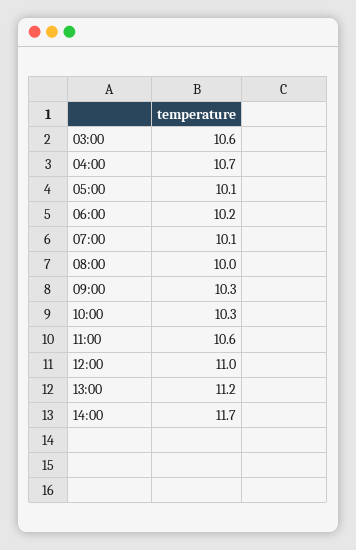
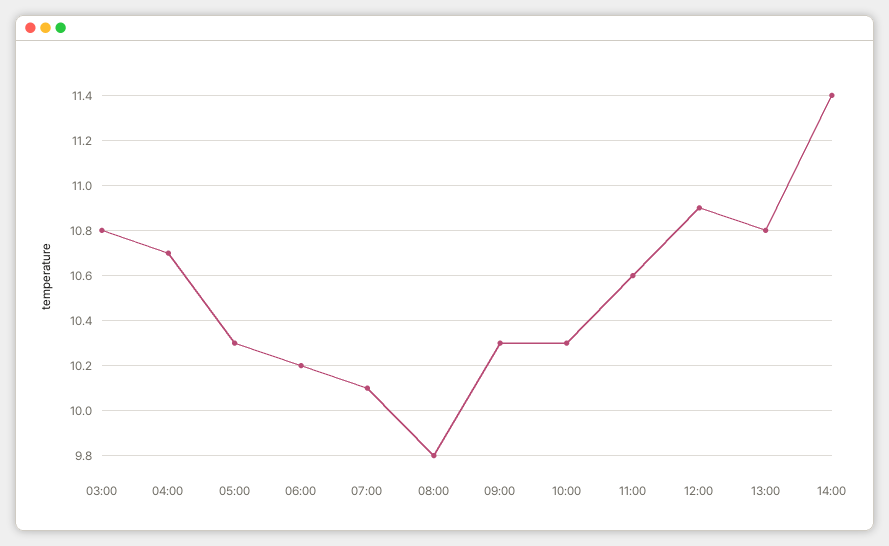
03:00: 10.6 -> 10.8
05:00: 10.1 -> 10.3
08:00: 10 -> 9.8
12:00: 11 -> 10.9
13:00: 11.2 -> 10.8
14:00: 11.7 -> 11.4

